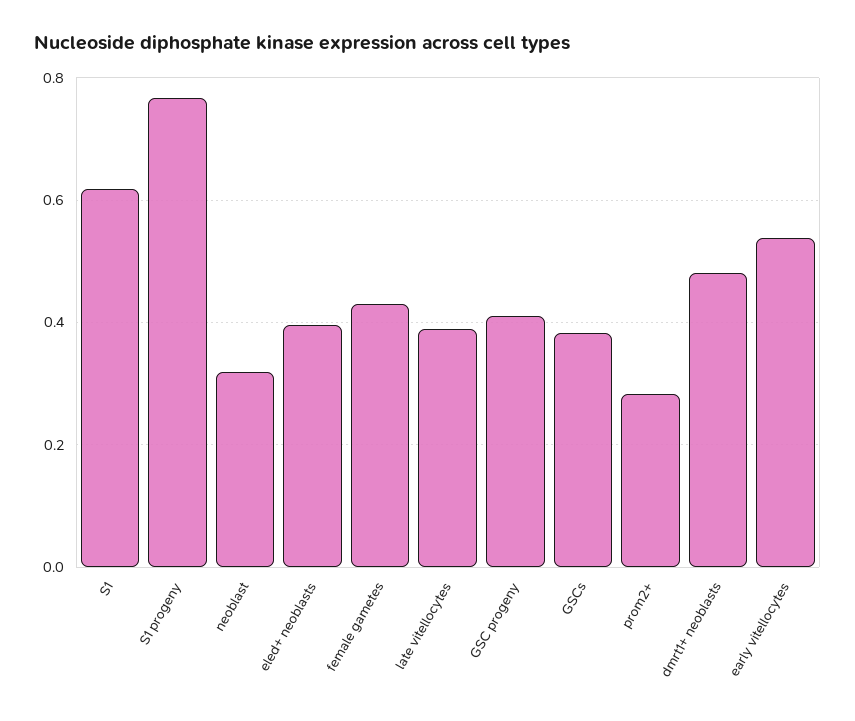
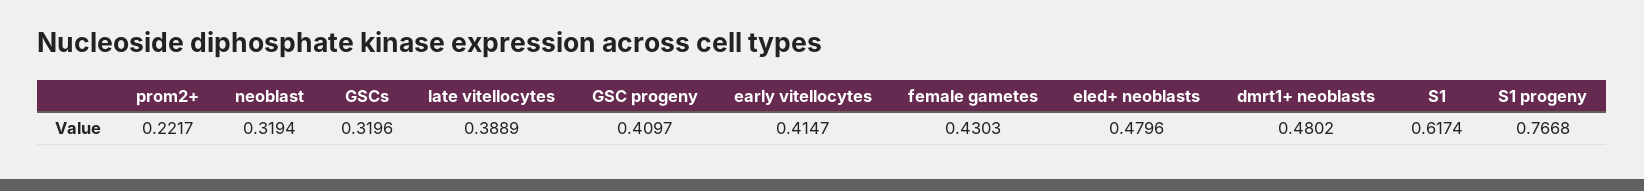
eled+ neoblasts: 0.4 -> 0.4796
GSCs: 0.38 -> 0.3196
prom2+: 0.28 -> 0.2217
early vitellocytes: 0.54 -> 0.4147

